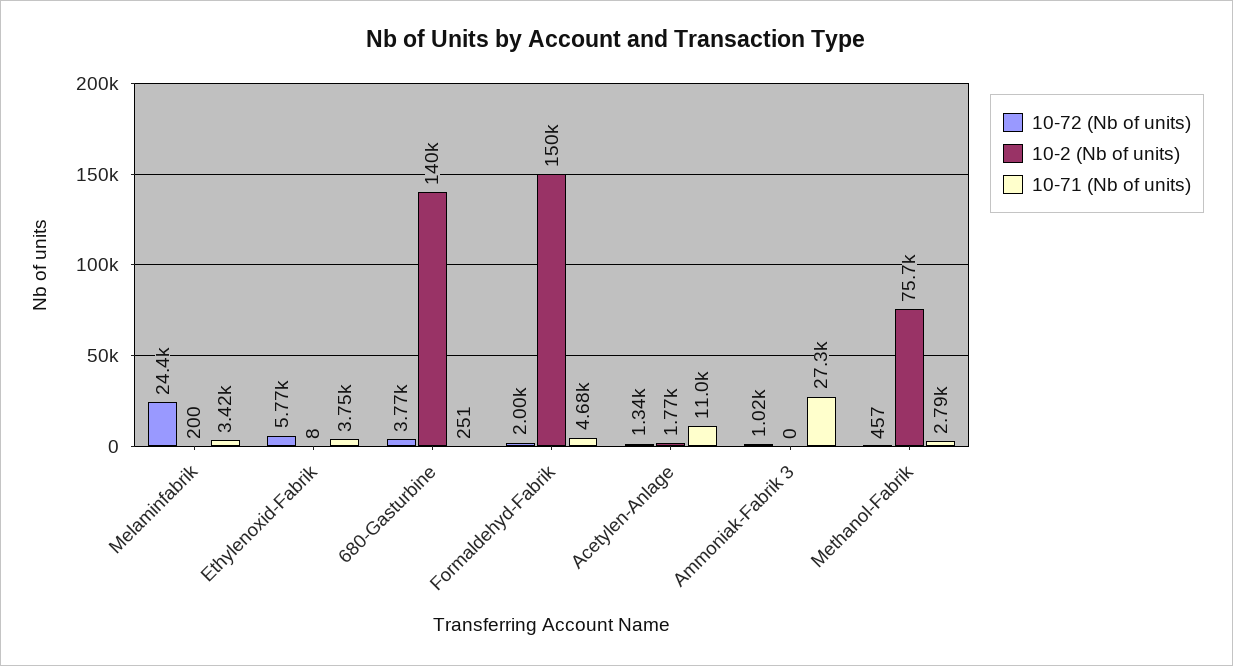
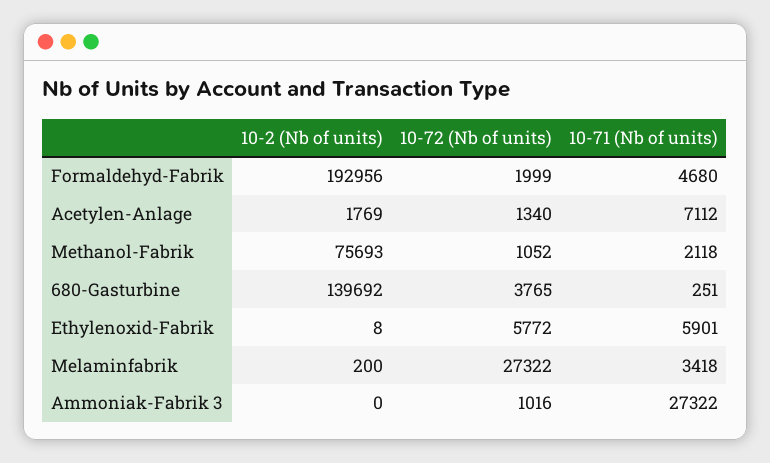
10-72 (Nb of units), Melaminfabrik: 24400 -> 27322
10-71 (Nb of units), Ethylenoxid-Fabrik: 3750 -> 5901
10-2 (Nb of units), Formaldehyd-Fabrik: 150000 -> 192956
10-71 (Nb of units), Acetylen-Anlage: 11000 -> 7112
10-72 (Nb of units), Methanol-Fabrik: 457 -> 1052
10-71 (Nb of units), Methanol-Fabrik: 2790 -> 2118

